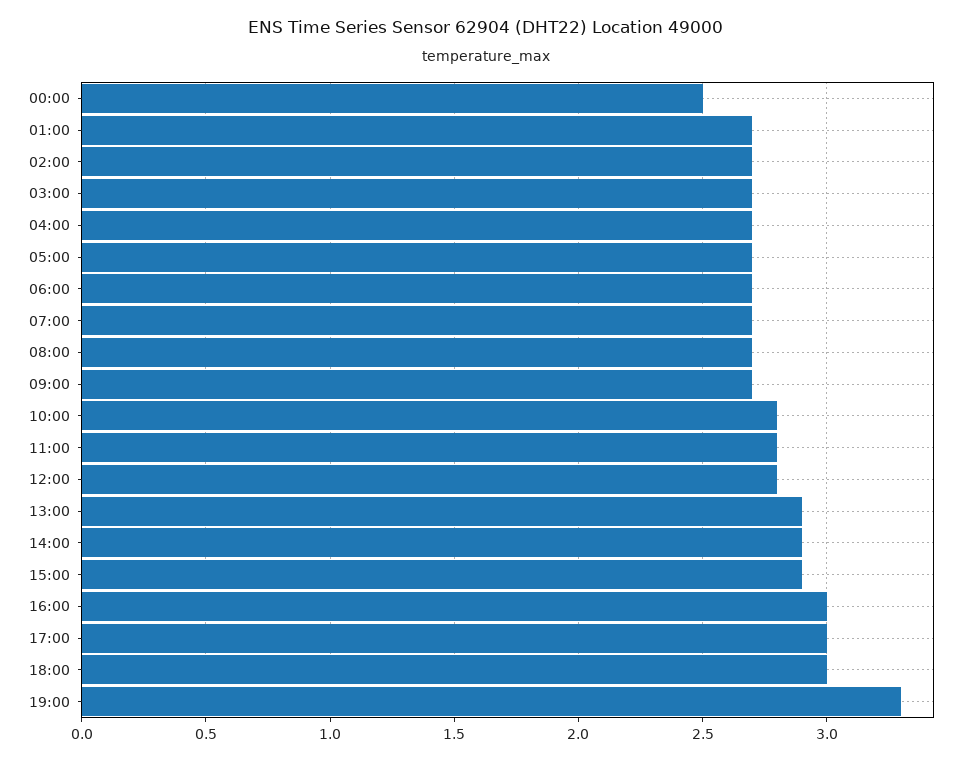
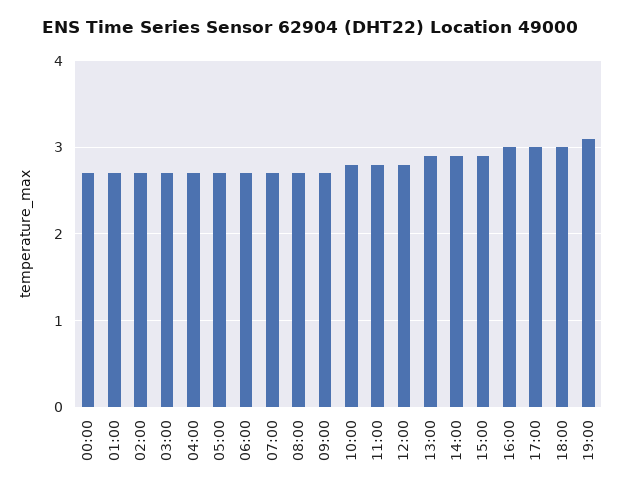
00:00: 2.5 -> 2.7
19:00: 3.3 -> 3.1

